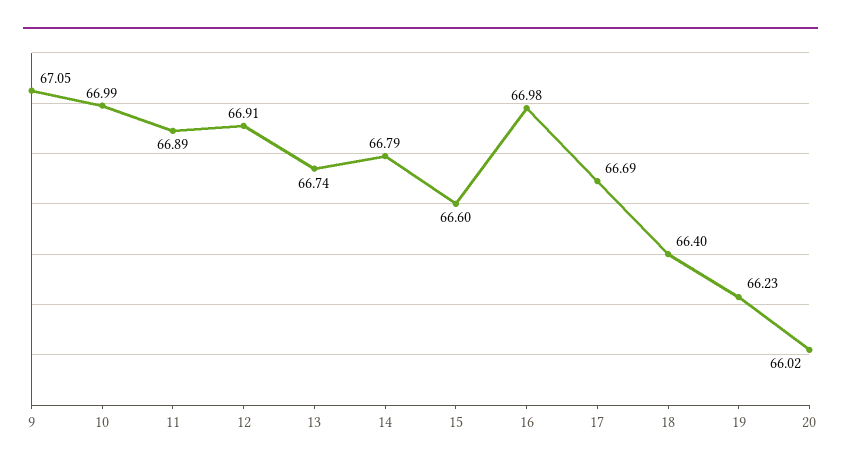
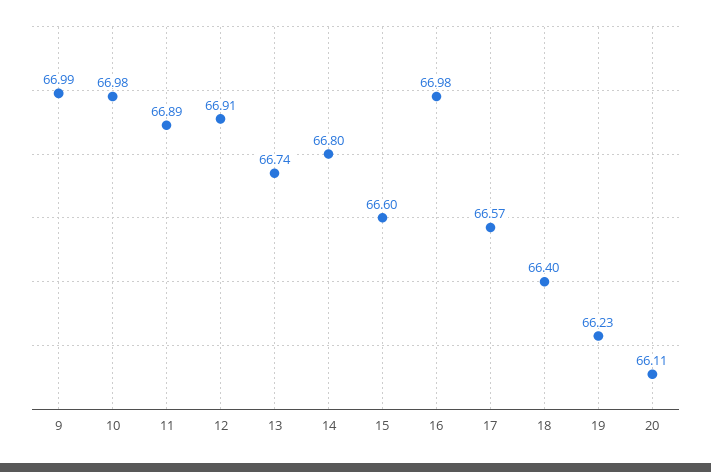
9: 67.05 -> 66.99
10: 66.99 -> 66.98
14: 66.79 -> 66.8
17: 66.69 -> 66.57
20: 66.02 -> 66.11

